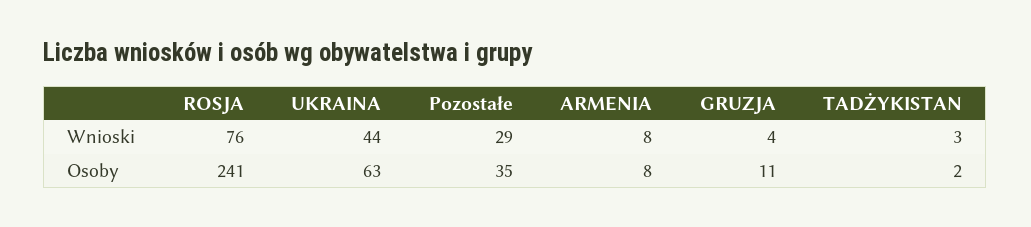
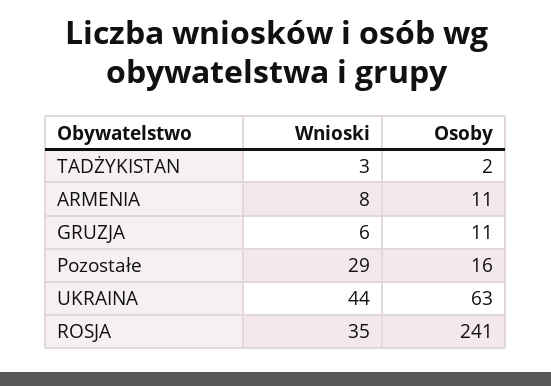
ROSJA, Wnioski: 76 -> 35
GRUZJA, Wnioski: 4 -> 6
Pozostałe, Osoby: 35 -> 16
ARMENIA, Osoby: 8 -> 11

